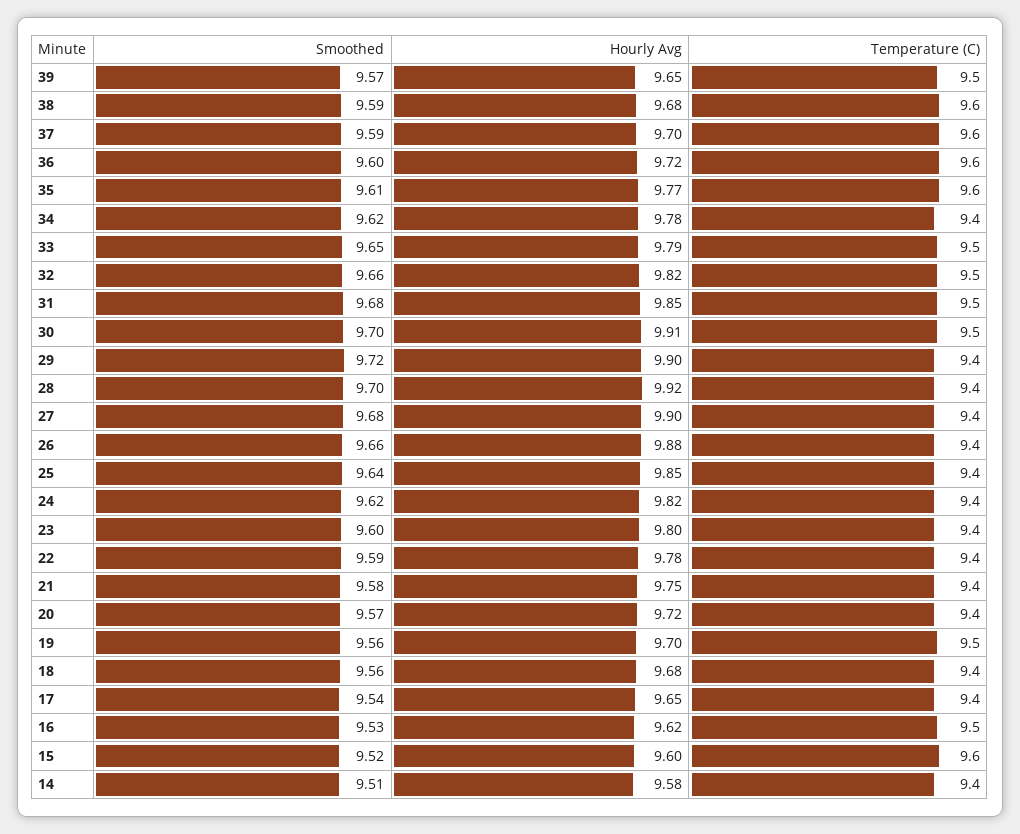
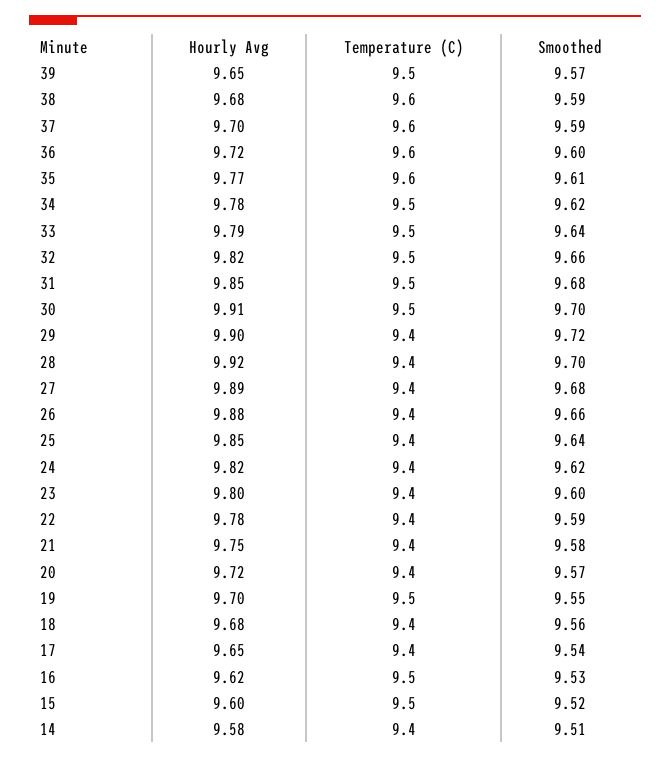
Temperature (C), 34: 9.4 -> 9.5
Smoothed, 33: 9.65 -> 9.64
Hourly Avg, 27: 9.9 -> 9.89
Smoothed, 19: 9.56 -> 9.55
Temperature (C), 15: 9.6 -> 9.5

